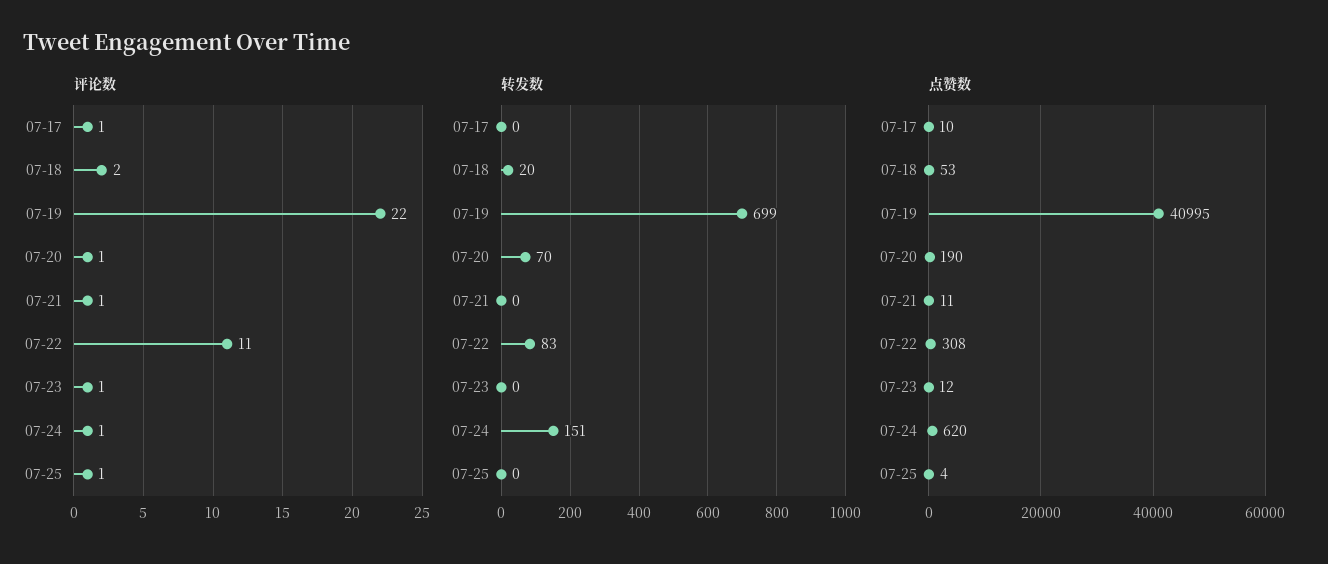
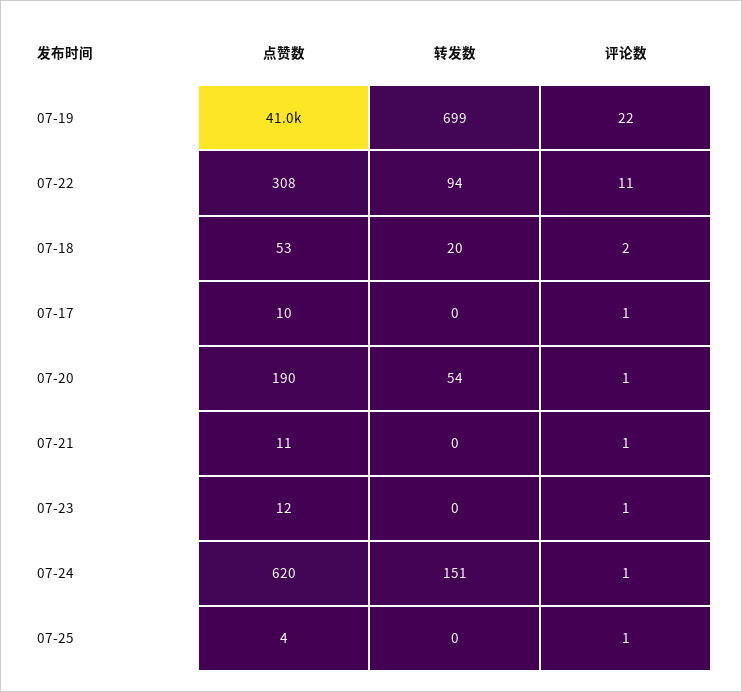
转发数, 07-20: 70 -> 54
转发数, 07-22: 83 -> 94
点赞数, 07-19: 40995 -> 41000

